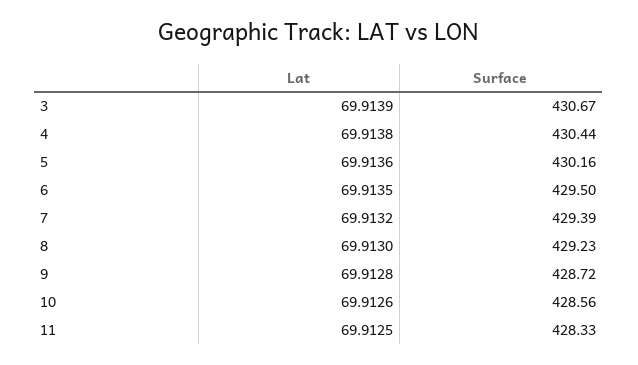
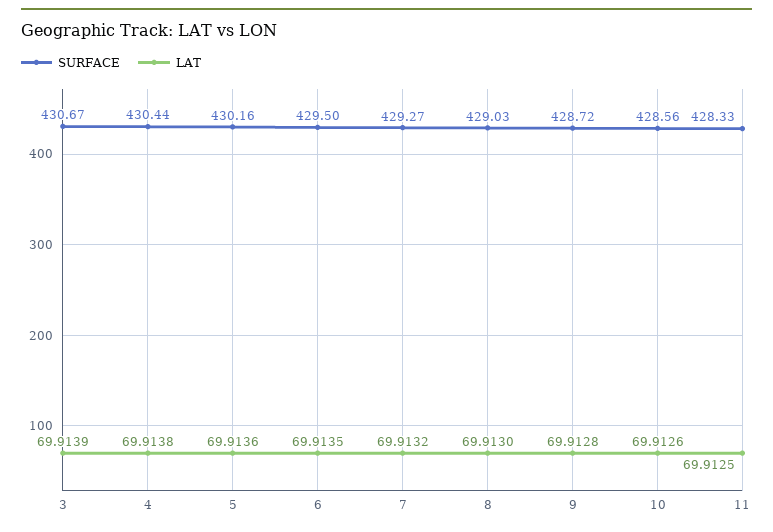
Surface, 7: 429.39 -> 429.27
Surface, 8: 429.23 -> 429.03

